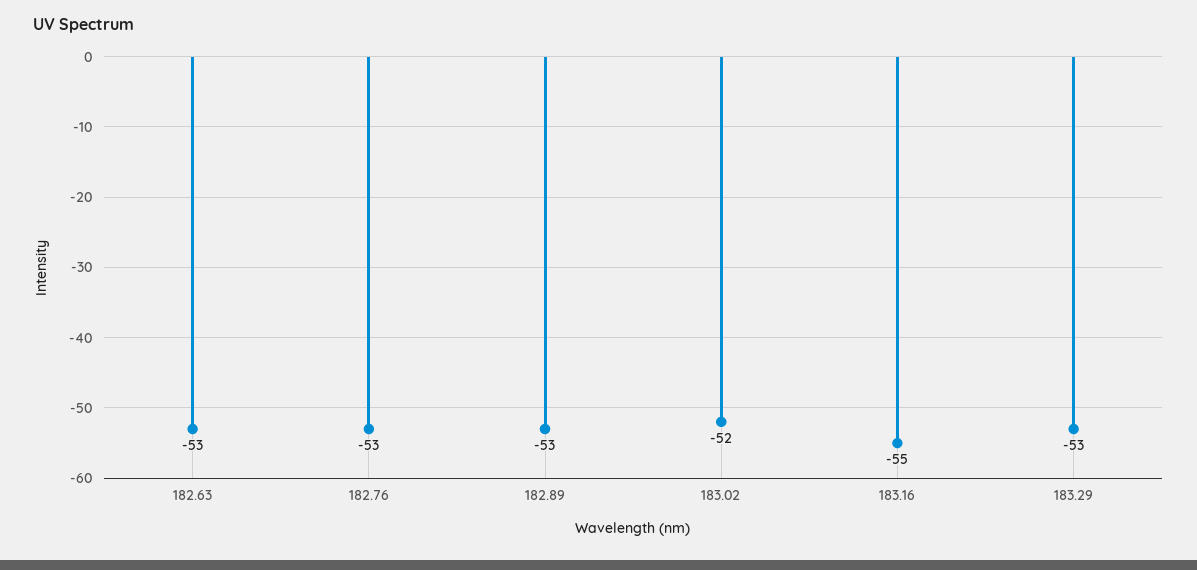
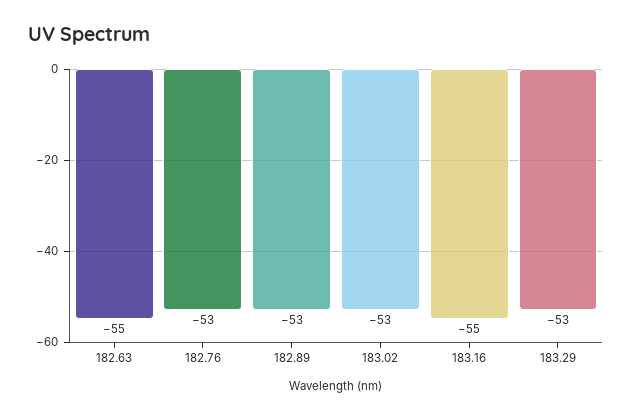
182.63: -53 -> -55
183.02: -52 -> -53

